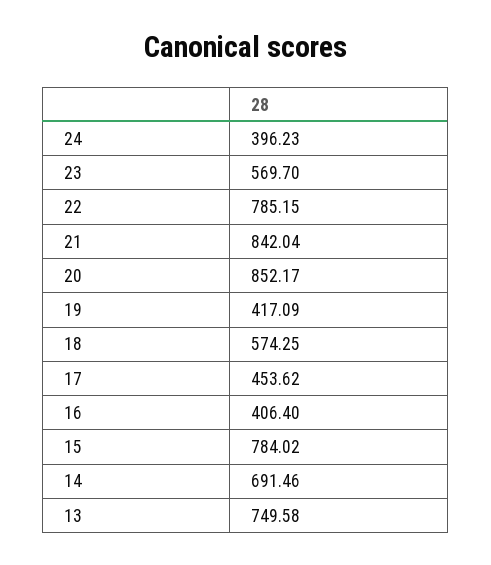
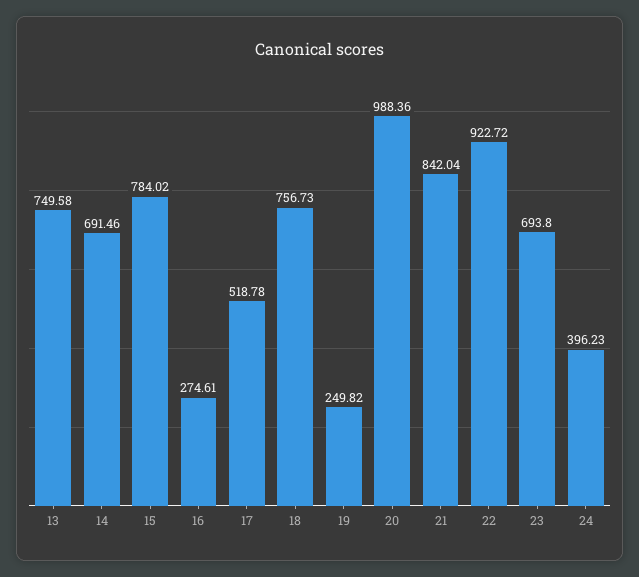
23: 569.7 -> 693.8
22: 785.15 -> 922.72
20: 852.17 -> 988.36
19: 417.09 -> 249.82
18: 574.25 -> 756.73
17: 453.62 -> 518.78
16: 406.4 -> 274.61

